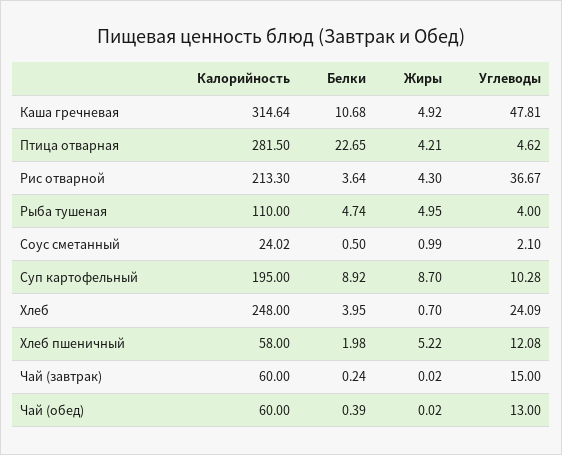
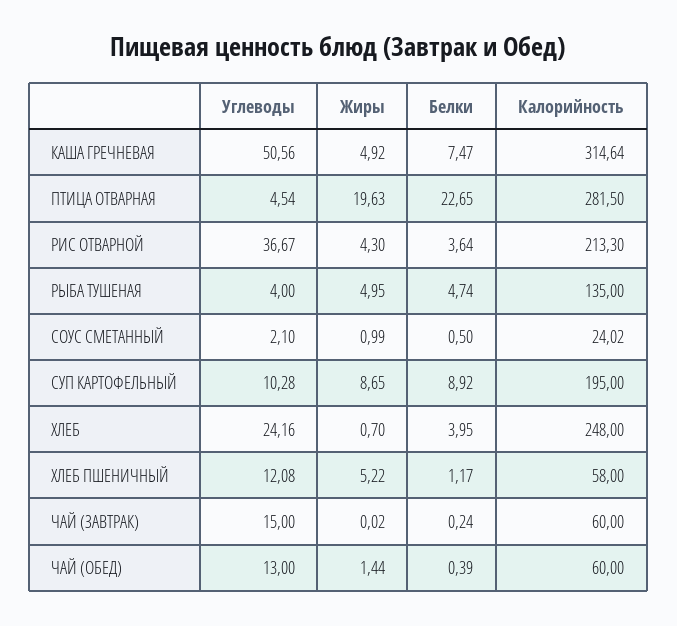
Белки, Каша гречневая: 10.68 -> 7.47
Углеводы, Каша гречневая: 47.81 -> 50.56
Жиры, Птица отварная: 4.21 -> 19.63
Углеводы, Птица отварная: 4.62 -> 4.54
Калорийность, Рыба тушеная: 110 -> 135
Жиры, Суп картофельный: 8.7 -> 8.65
Углеводы, Хлеб: 24.09 -> 24.16
Белки, Хлеб пшеничный: 1.98 -> 1.17
Жиры, Чай (обед): 0.02 -> 1.44

